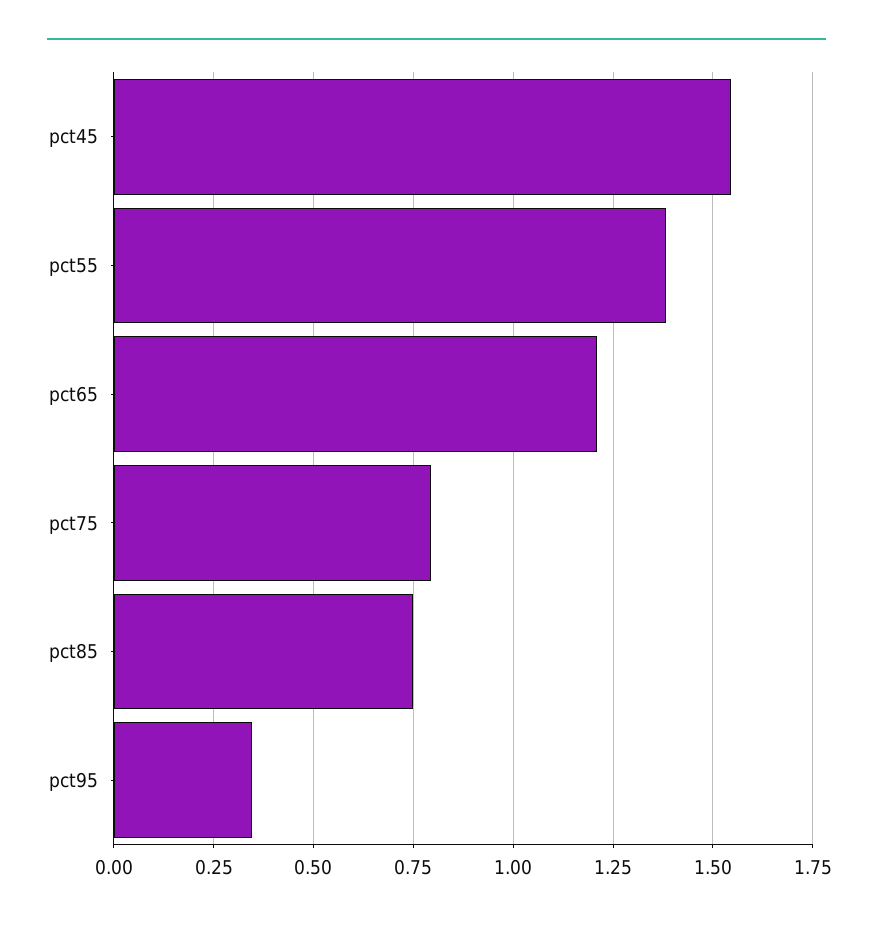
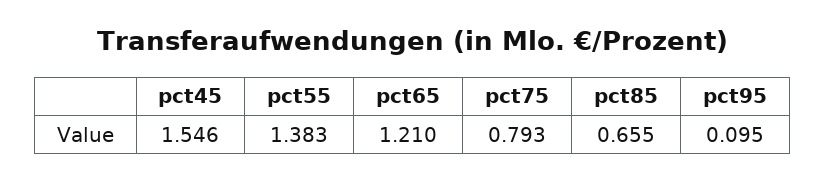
pct85: 0.75 -> 0.655
pct95: 0.35 -> 0.095

